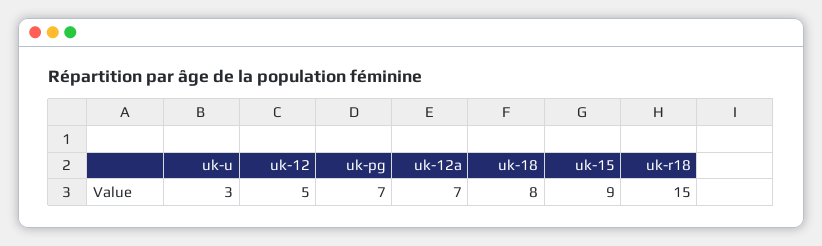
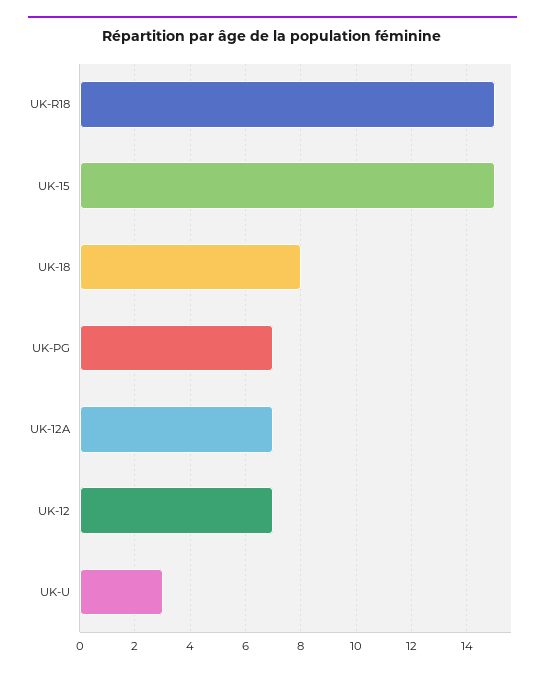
uk-12: 5 -> 7
uk-15: 9 -> 15

